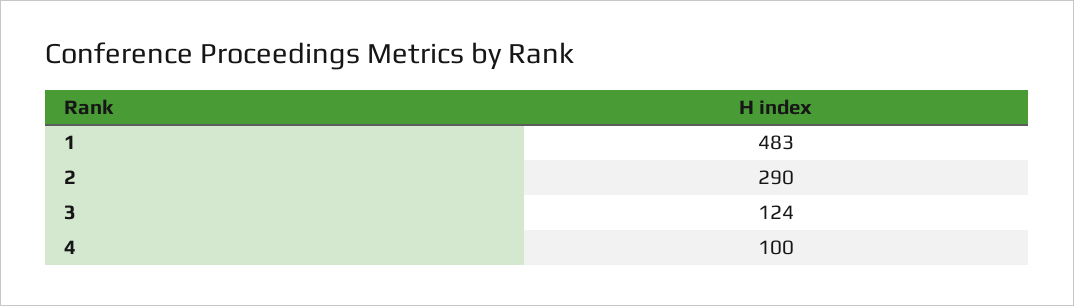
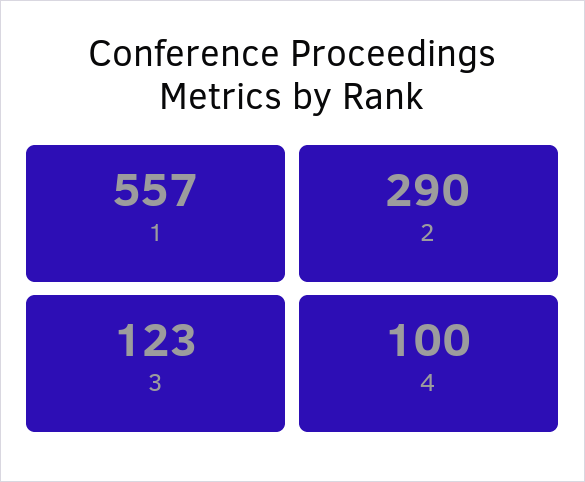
1: 483 -> 557
3: 124 -> 123

